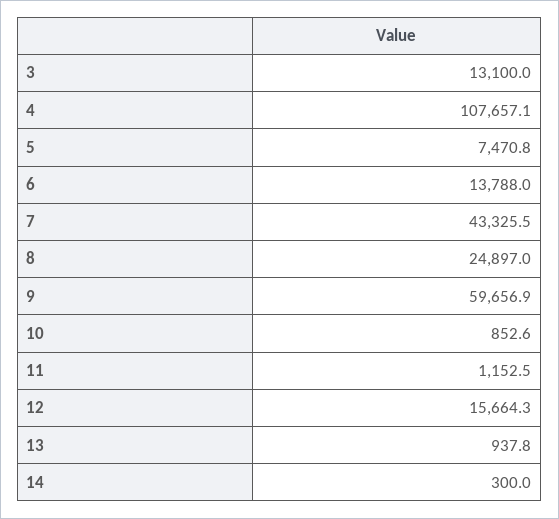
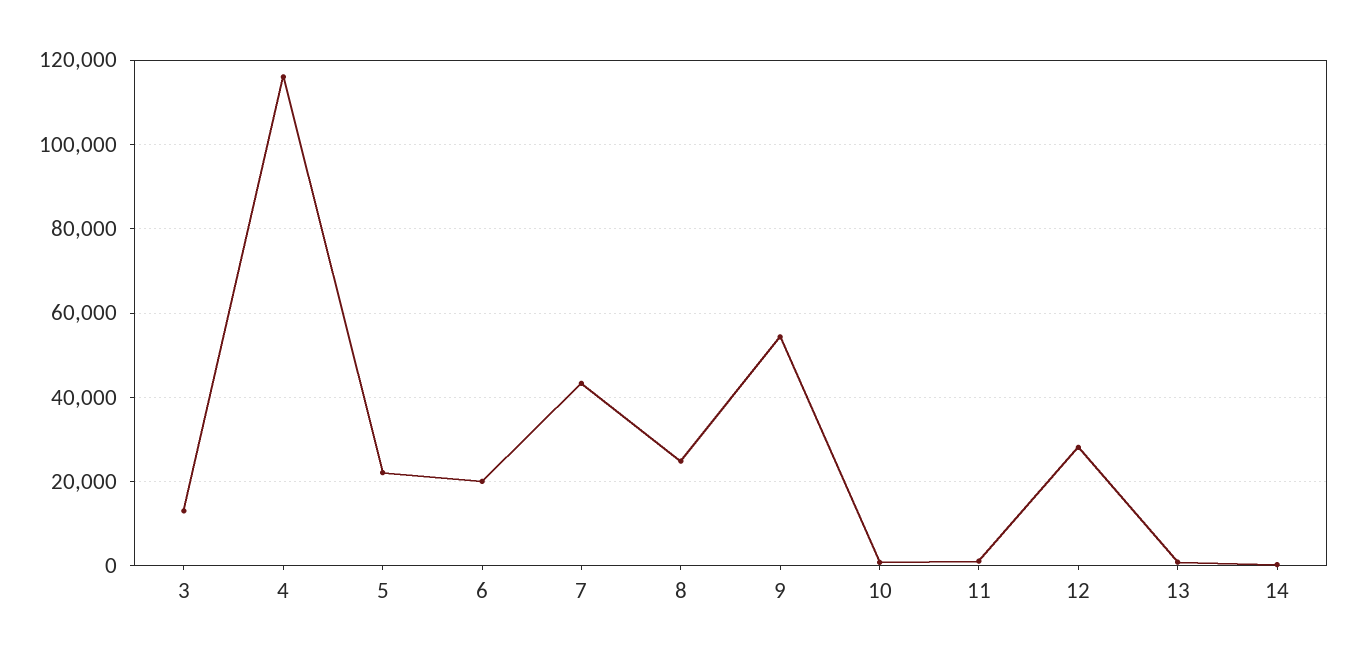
4: 107657.1 -> 116000
5: 7470.8 -> 22000
6: 13788 -> 20000
9: 59656.9 -> 54000
12: 15664.3 -> 28000

